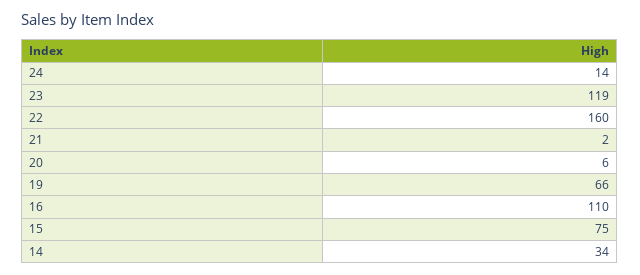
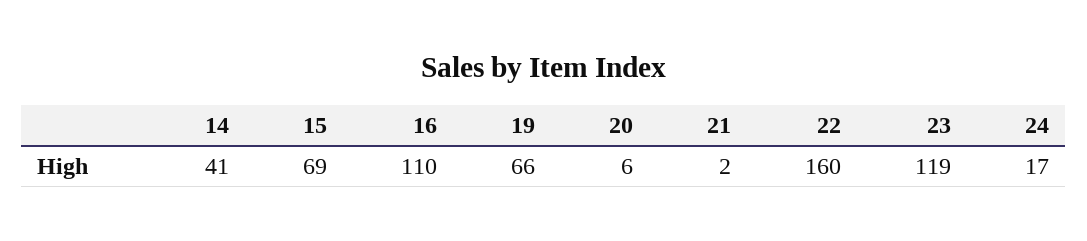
24: 14 -> 17
15: 75 -> 69
14: 34 -> 41

